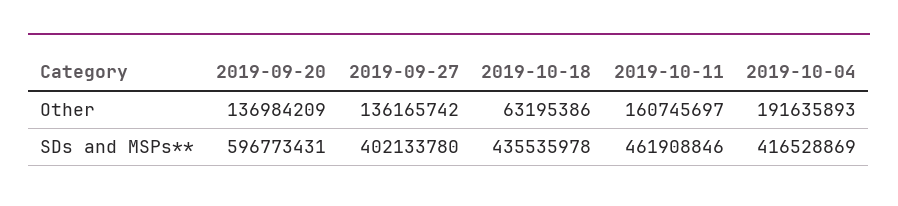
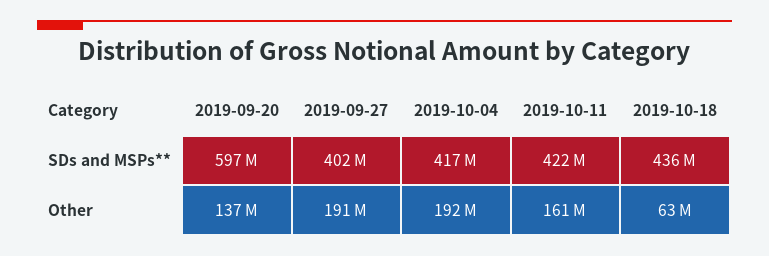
2019-09-27, Other: 136165742 -> 191000000
2019-10-11, SDs and MSPs**: 461908846 -> 422000000

